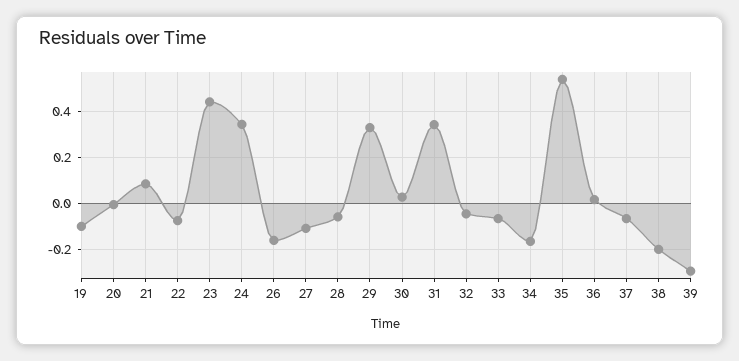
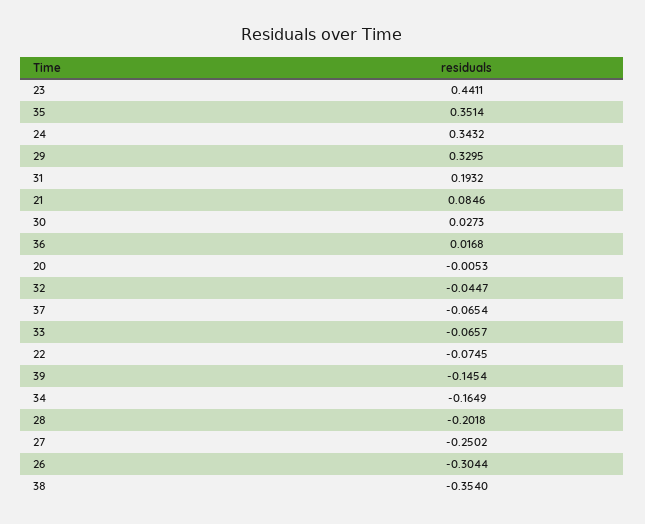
19: -0.1 -> none
26: -0.15 -> -0.3044
27: -0.1 -> -0.2502
28: -0.05 -> -0.2018
31: 0.35 -> 0.1932
35: 0.55 -> 0.3514
38: -0.2 -> -0.354
39: -0.3 -> -0.1454

